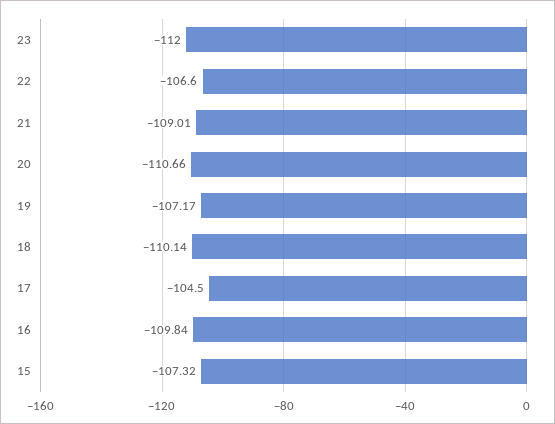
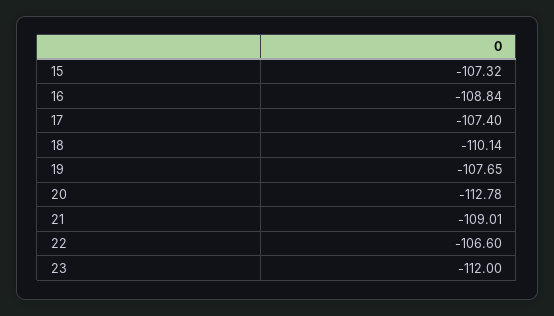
20: -110.66 -> -112.78
19: -107.17 -> -107.65
17: -104.5 -> -107.4
16: -109.84 -> -108.84

